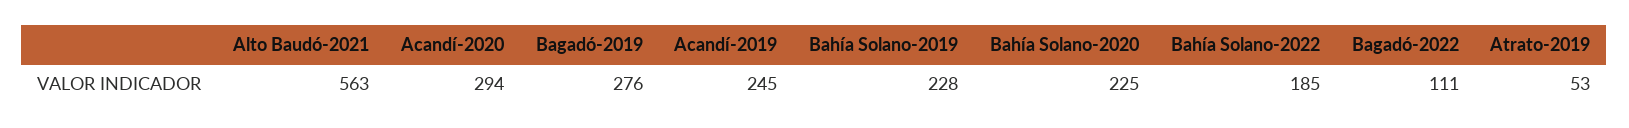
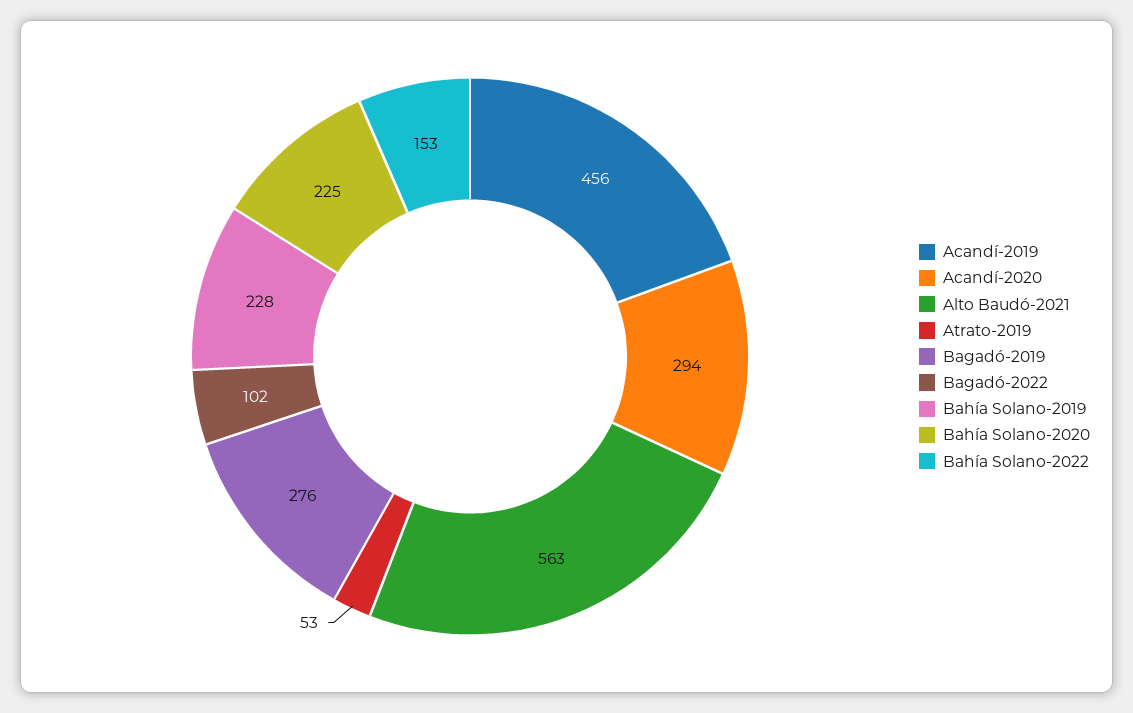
Acandí-2019: 245 -> 456
Bahía Solano-2022: 185 -> 153
Bagadó-2022: 111 -> 102

